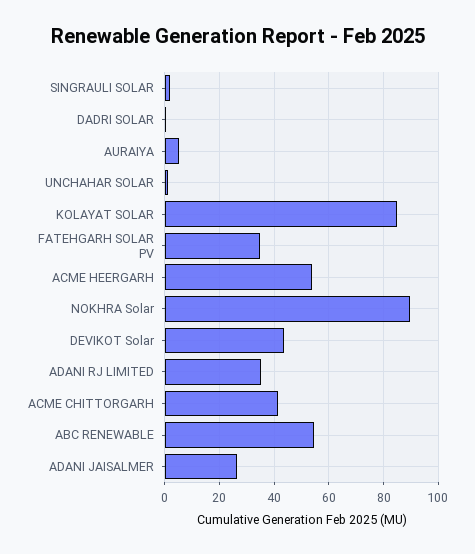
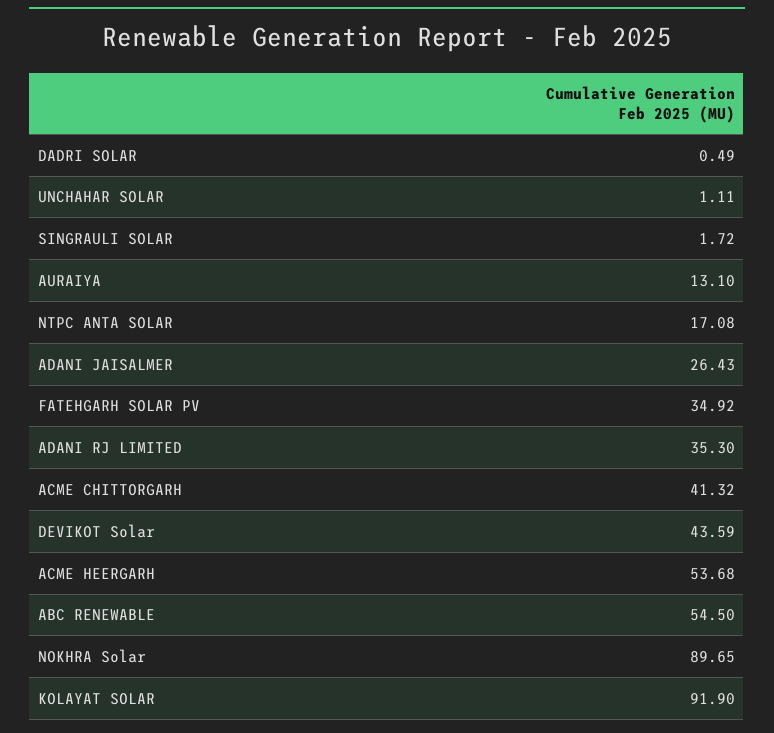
AURAIYA: 5 -> 13.1
KOLAYAT SOLAR: 85 -> 91.9
NTPC ANTA SOLAR: none -> 17.08

